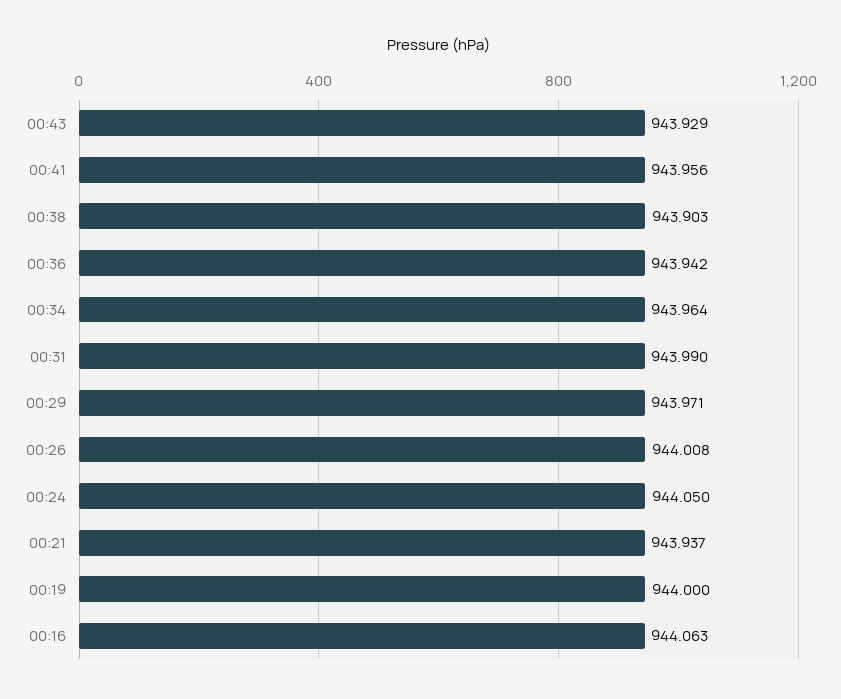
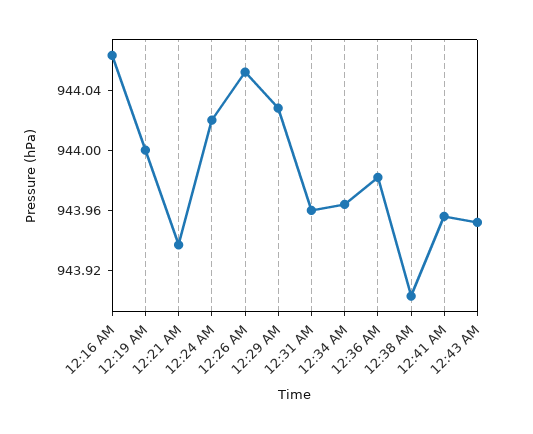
00:43: 943.929 -> 943.95
00:36: 943.942 -> 943.98
00:31: 943.99 -> 943.96
00:29: 943.971 -> 944.03
00:26: 944.008 -> 944.05
00:24: 944.05 -> 944.02

